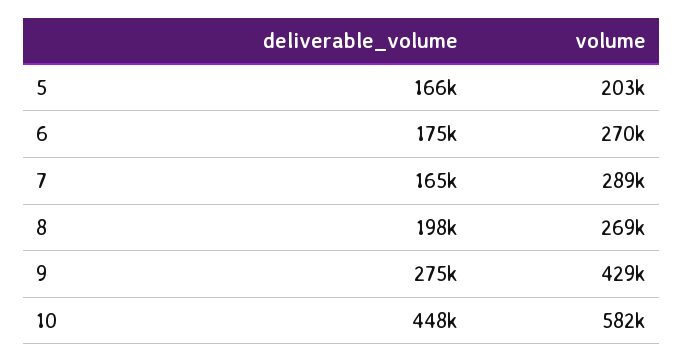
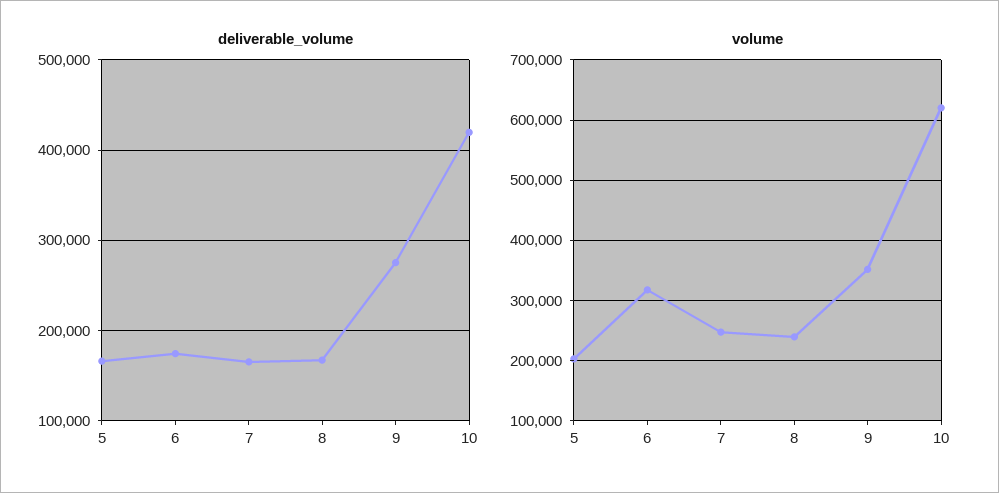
volume, 6: 270000 -> 320000
volume, 7: 289000 -> 250000
deliverable_volume, 8: 198000 -> 170000
volume, 8: 269000 -> 240000
volume, 9: 429000 -> 350000
deliverable_volume, 10: 448000 -> 420000
volume, 10: 582000 -> 620000

